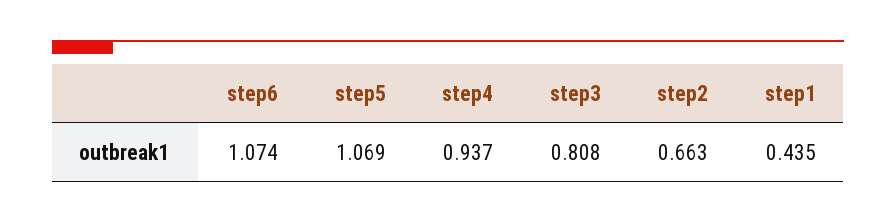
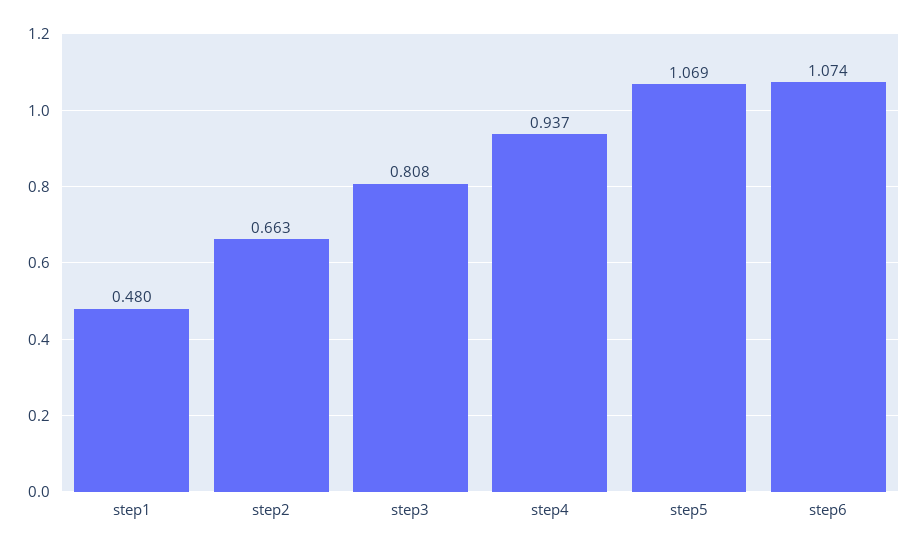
step1: 0.435 -> 0.48

